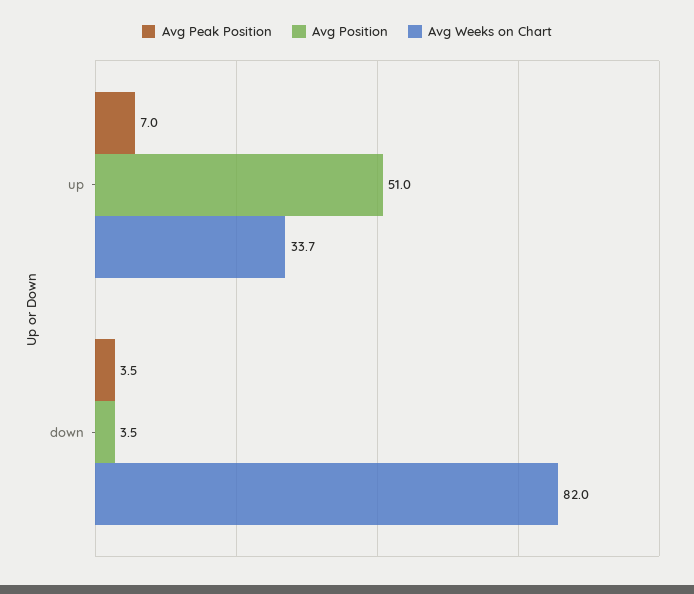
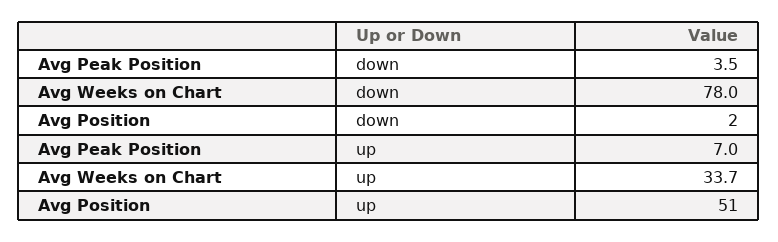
Avg Position, down: 3.5 -> 2
Avg Weeks on Chart, down: 82 -> 78

